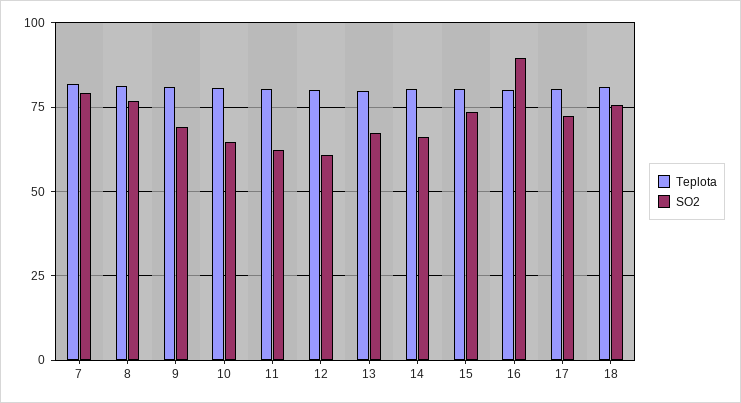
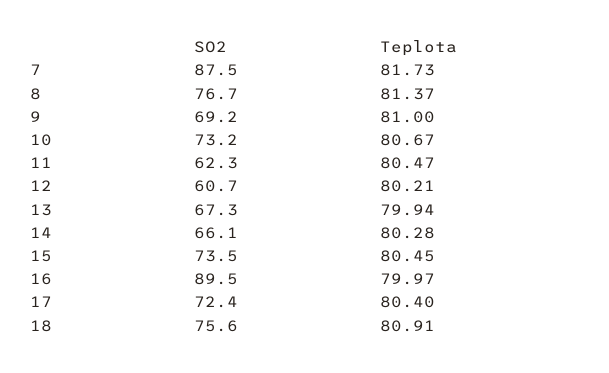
SO2, 7: 80 -> 87.5
SO2, 10: 65 -> 73.2

